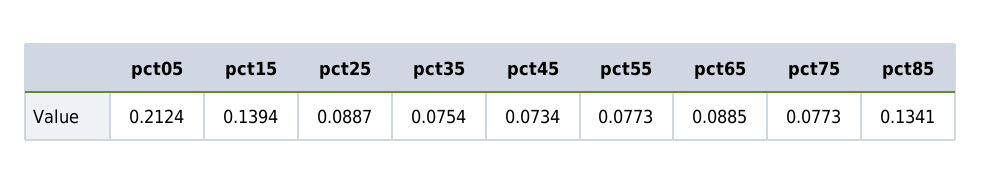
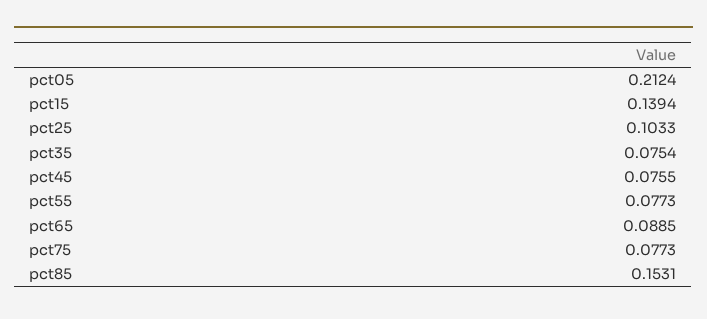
pct25: 0.0887 -> 0.1033
pct45: 0.0734 -> 0.0755
pct85: 0.1341 -> 0.1531

